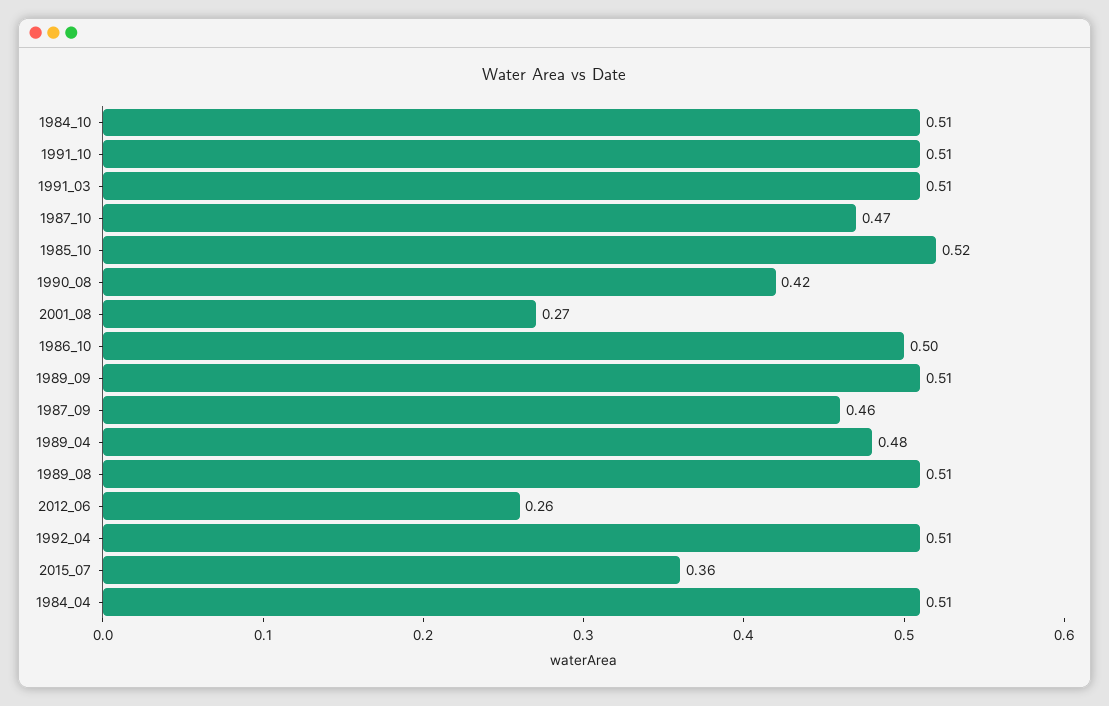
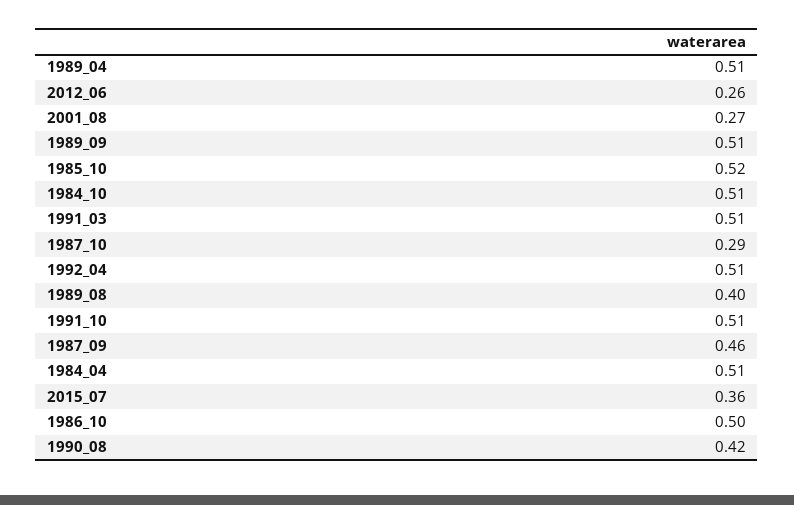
1987_10: 0.47 -> 0.29
1989_04: 0.48 -> 0.51
1989_08: 0.51 -> 0.4

